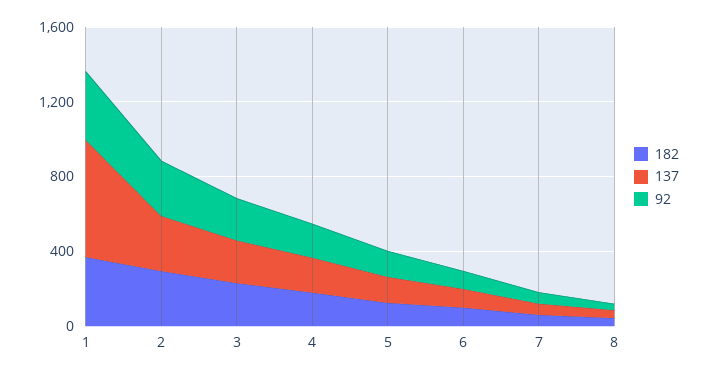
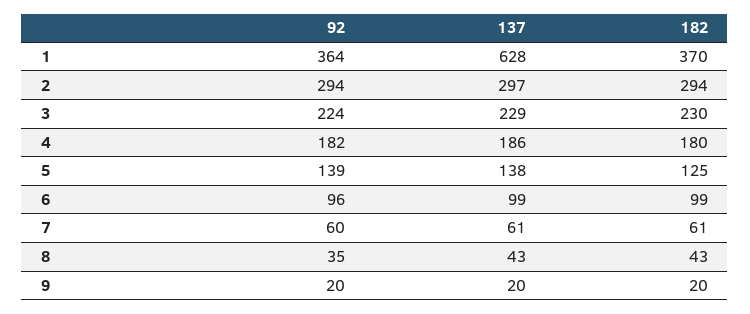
92, 9: none -> 20
137, 9: none -> 20
182, 9: none -> 20

